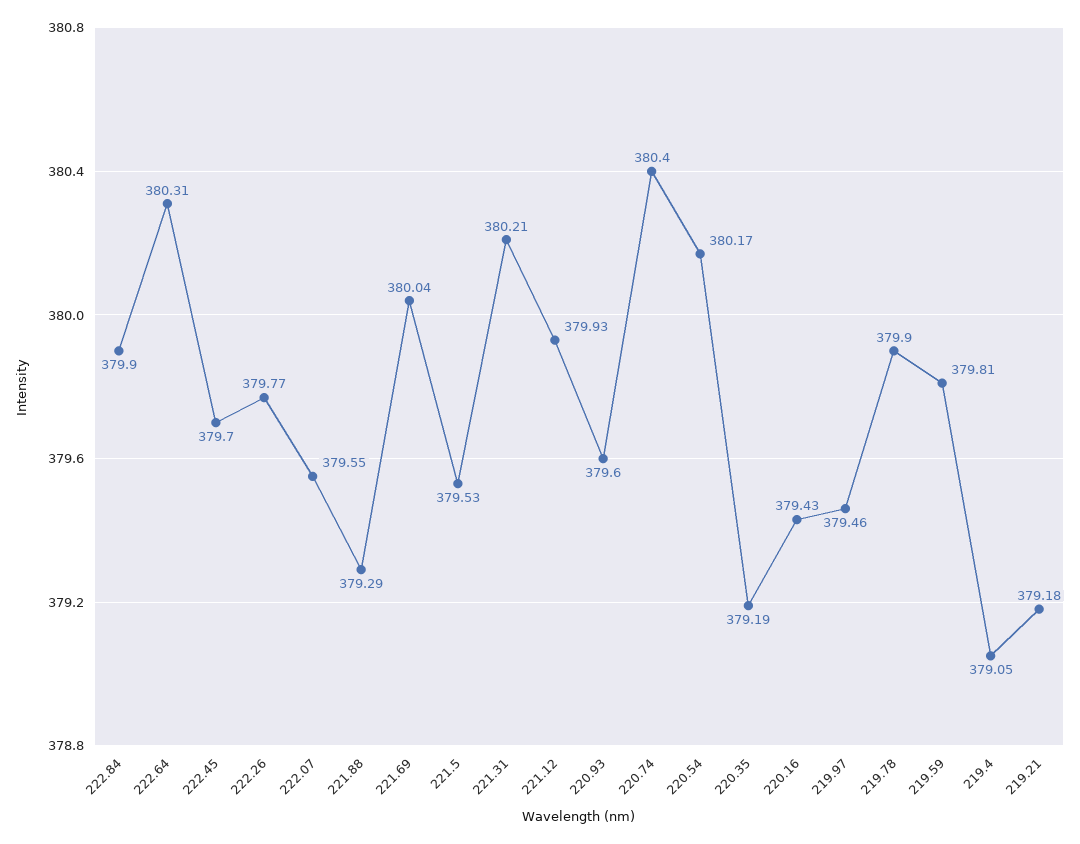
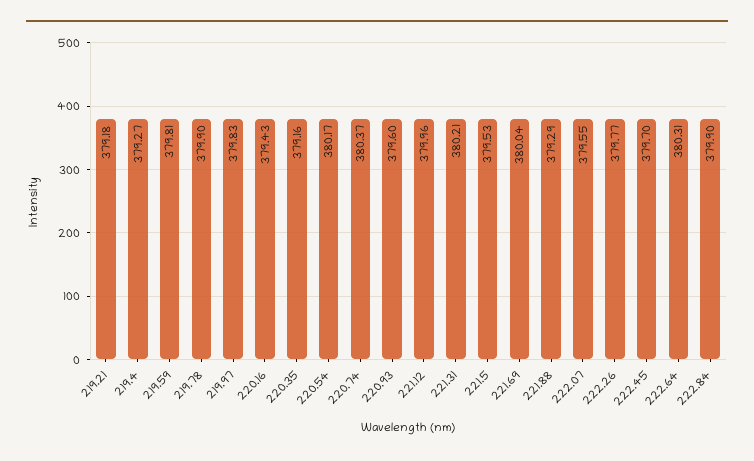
221.12: 379.93 -> 379.96
220.74: 380.4 -> 380.37
220.35: 379.19 -> 379.16
219.97: 379.46 -> 379.83
219.4: 379.05 -> 379.27

